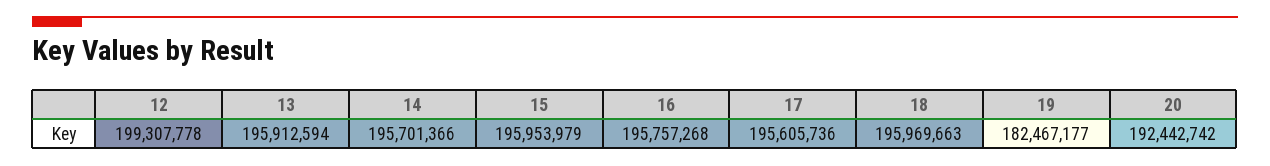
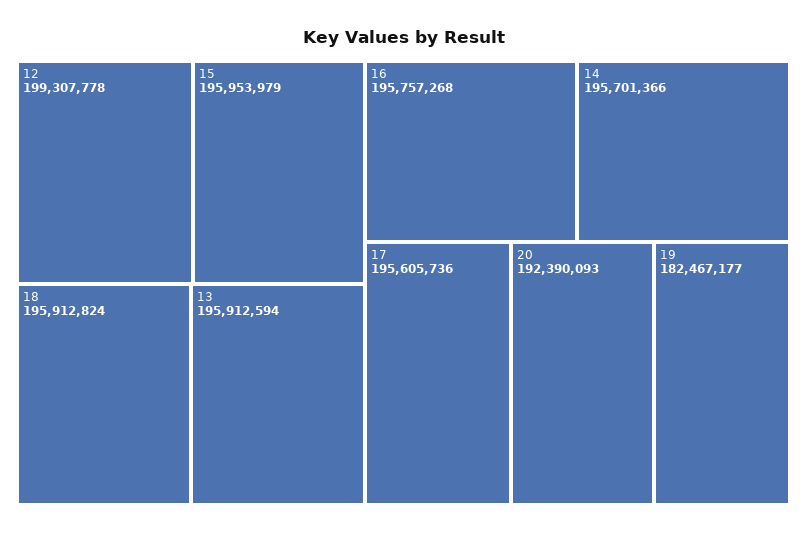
18: 195969663 -> 195912824
20: 192442742 -> 192390093

